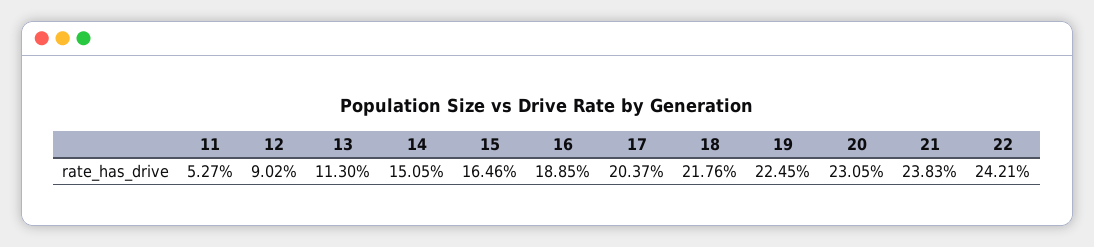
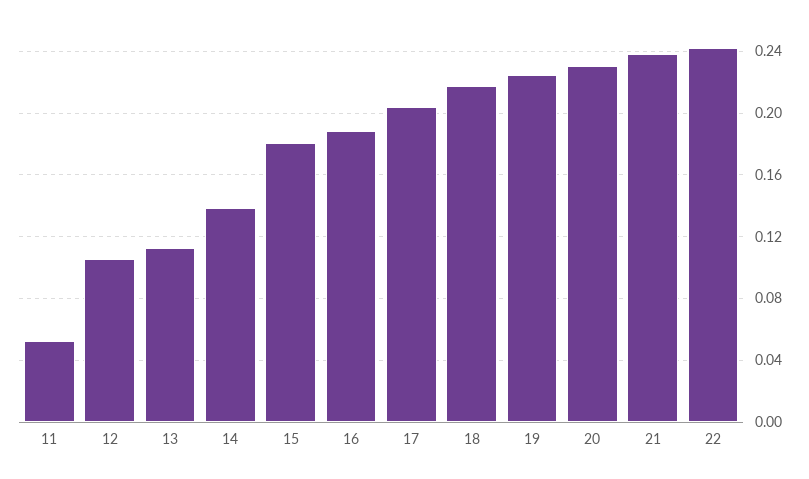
12: 0.0902 -> 0.105
14: 0.1505 -> 0.14
15: 0.1646 -> 0.18

